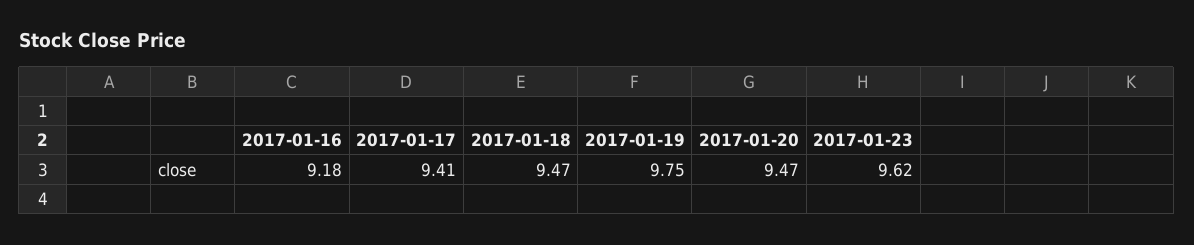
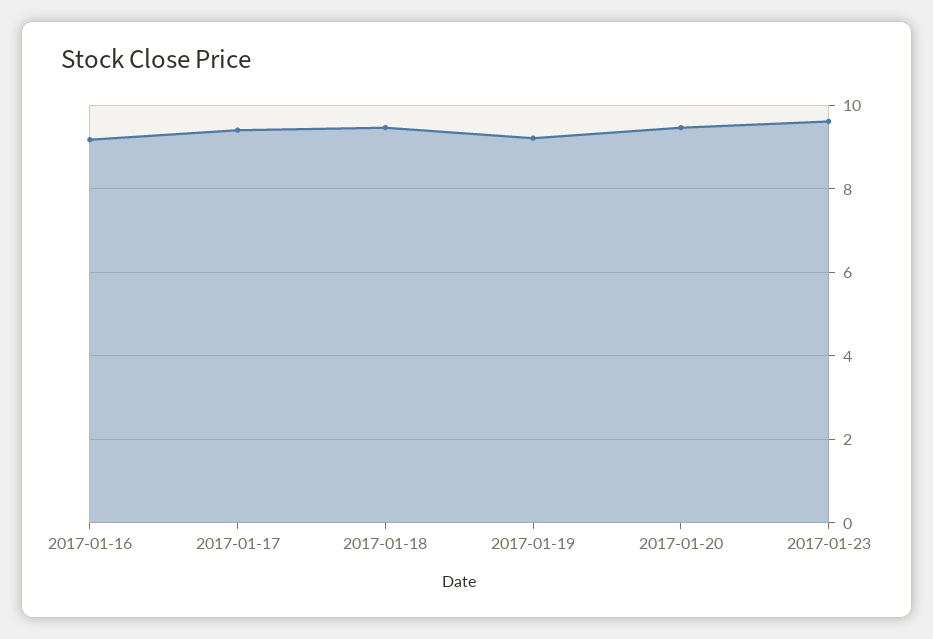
2017-01-19: 9.75 -> 9.2

